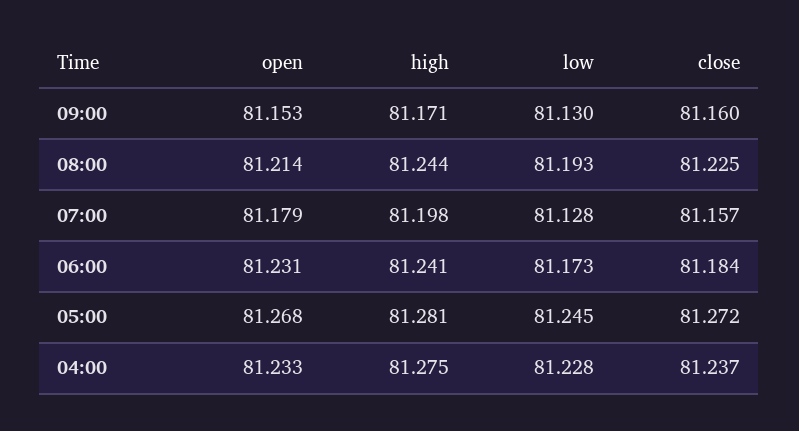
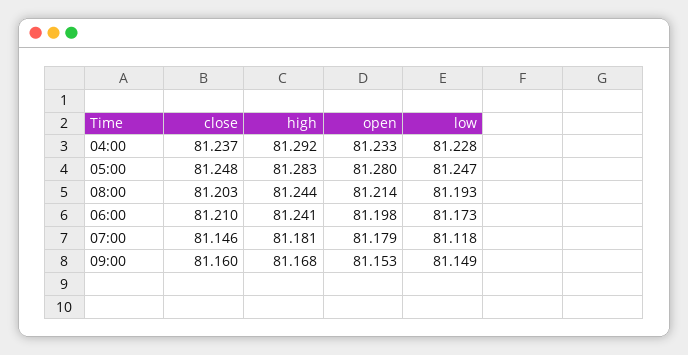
high, 09:00: 81.171 -> 81.168
low, 09:00: 81.13 -> 81.149
close, 08:00: 81.225 -> 81.203
high, 07:00: 81.198 -> 81.181
low, 07:00: 81.128 -> 81.118
close, 07:00: 81.157 -> 81.146
open, 06:00: 81.231 -> 81.198
close, 06:00: 81.184 -> 81.21
open, 05:00: 81.268 -> 81.28
high, 05:00: 81.281 -> 81.283
low, 05:00: 81.245 -> 81.247
close, 05:00: 81.272 -> 81.248
high, 04:00: 81.275 -> 81.292

